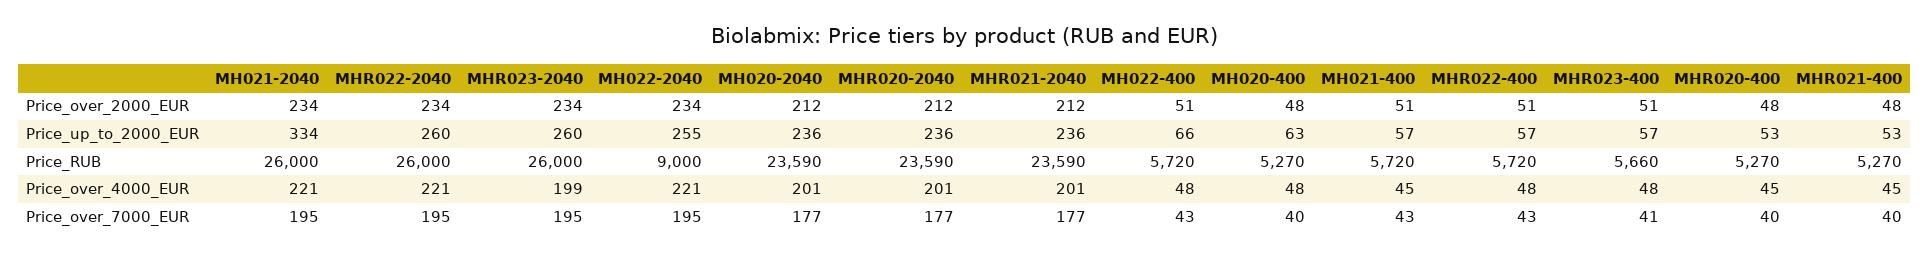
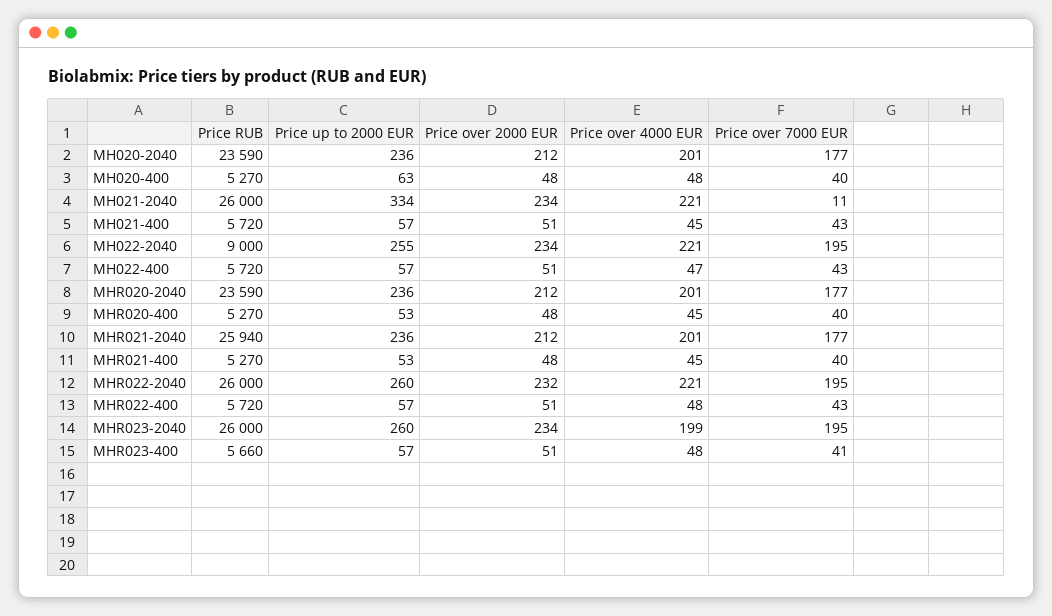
MHR022-2040, Price_over_2000_EUR: 234 -> 232
MH022-400, Price_up_to_2000_EUR: 66 -> 57
MHR021-2040, Price_RUB: 23590 -> 25940
MH022-400, Price_over_4000_EUR: 48 -> 47
MH021-2040, Price_over_7000_EUR: 195 -> 11

